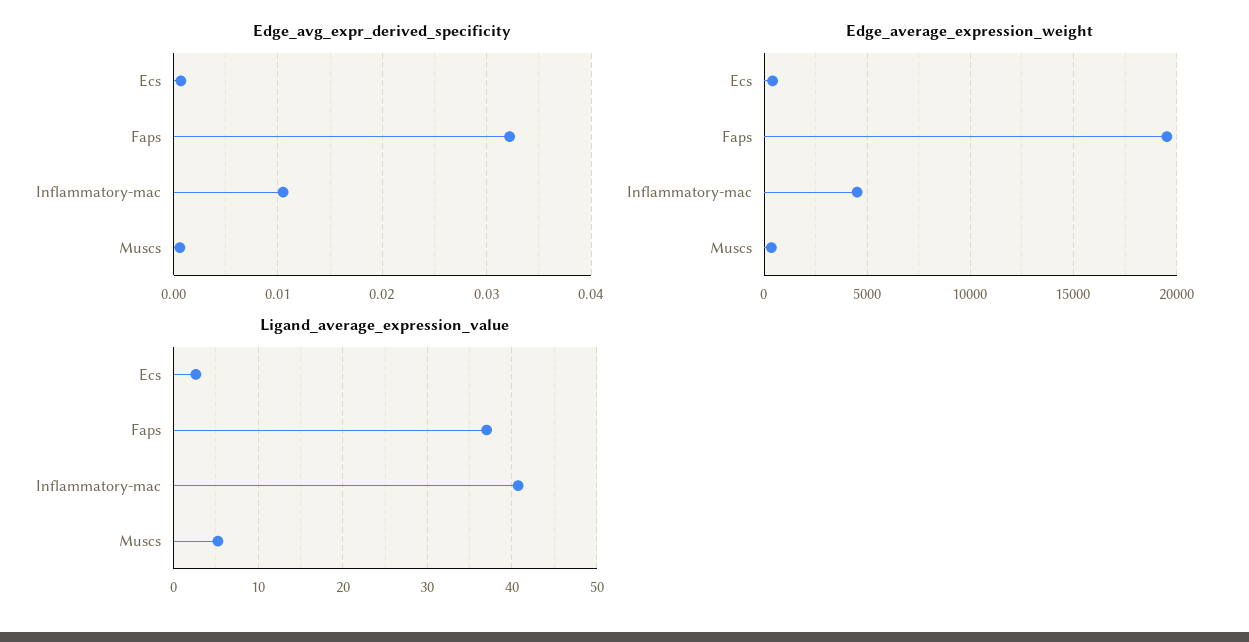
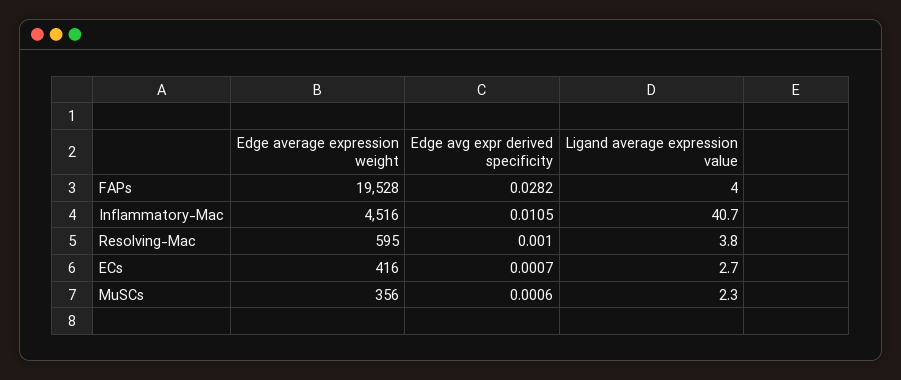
Edge_avg_expr_derived_specificity, Faps: 0.032 -> 0.0282
Ligand_average_expression_value, Faps: 37 -> 4
Ligand_average_expression_value, Muscs: 5 -> 2.3
Edge_average_expression_weight, Resolving-Mac: none -> 595
Edge_avg_expr_derived_specificity, Resolving-Mac: none -> 0.001
Ligand_average_expression_value, Resolving-Mac: none -> 3.8

